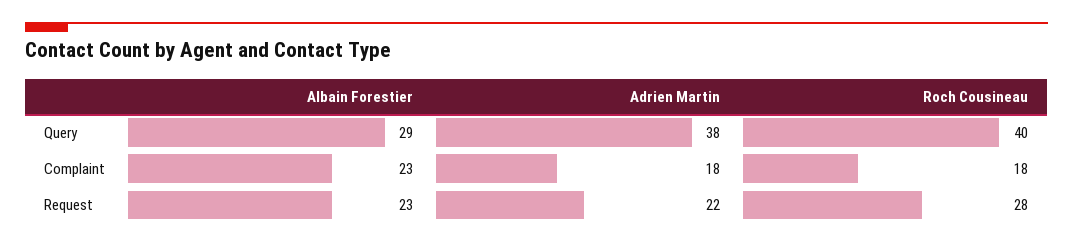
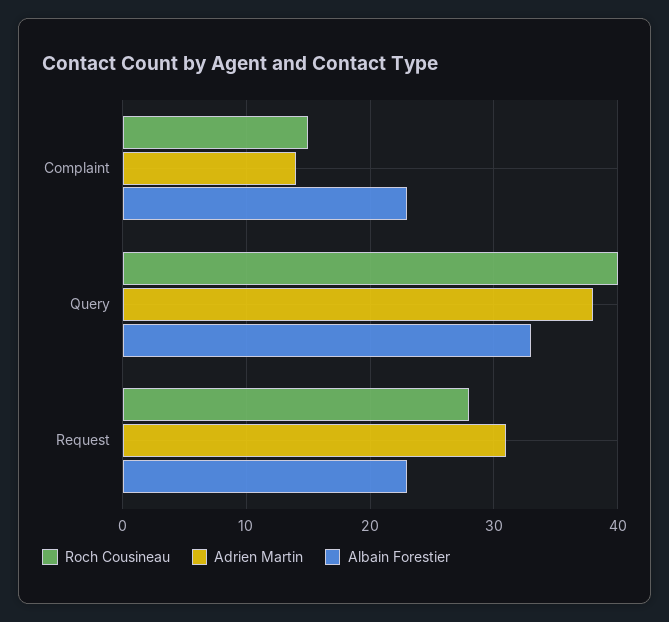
Albain Forestier, Query: 29 -> 33
Adrien Martin, Complaint: 18 -> 14
Roch Cousineau, Complaint: 18 -> 15
Adrien Martin, Request: 22 -> 31

